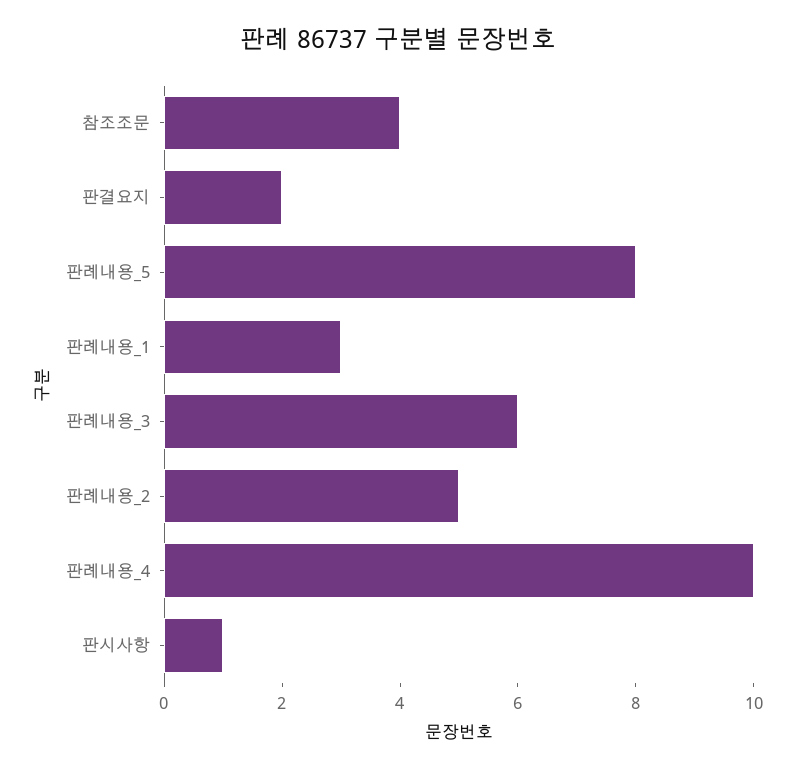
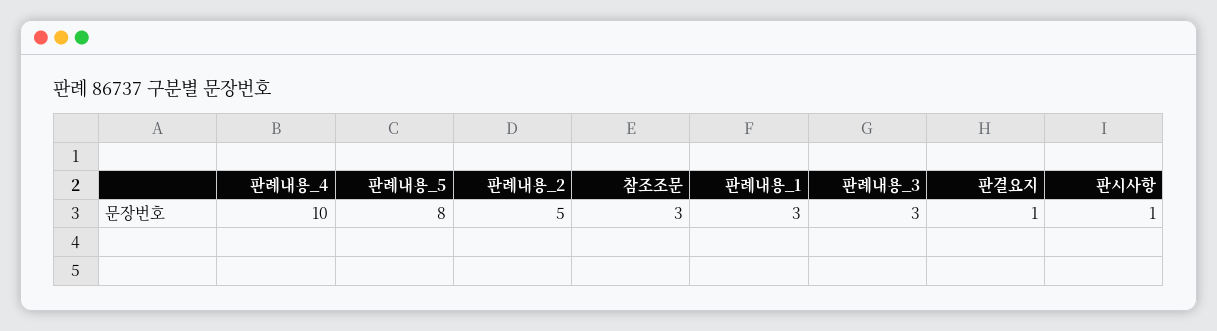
참조조문: 4 -> 3
판결요지: 2 -> 1
판례내용_3: 6 -> 3

